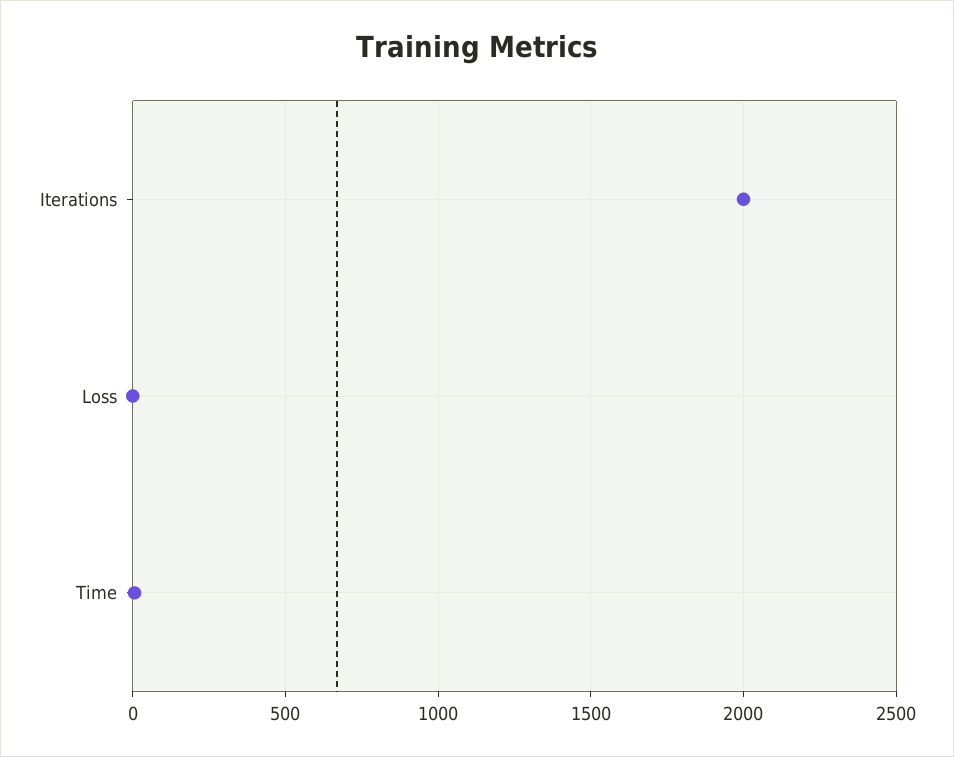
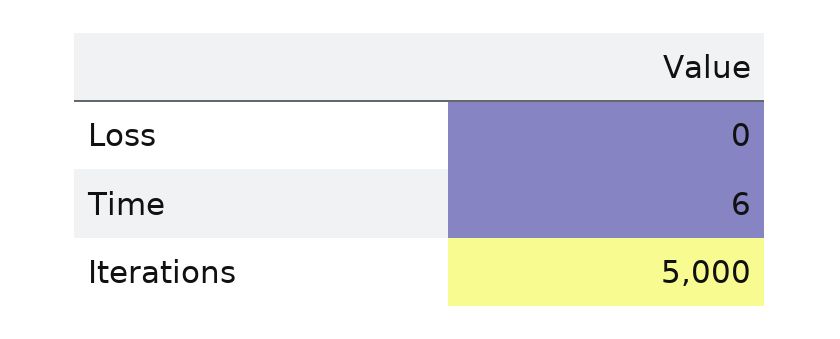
Iterations: 2000 -> 5000

